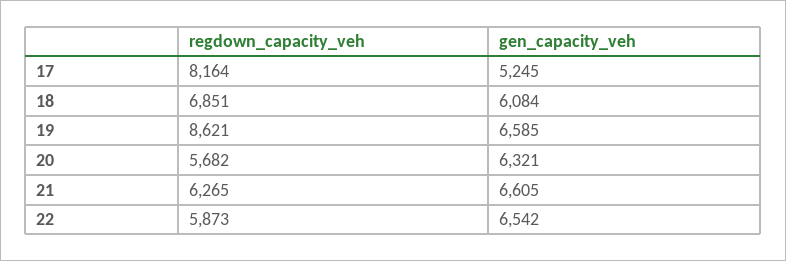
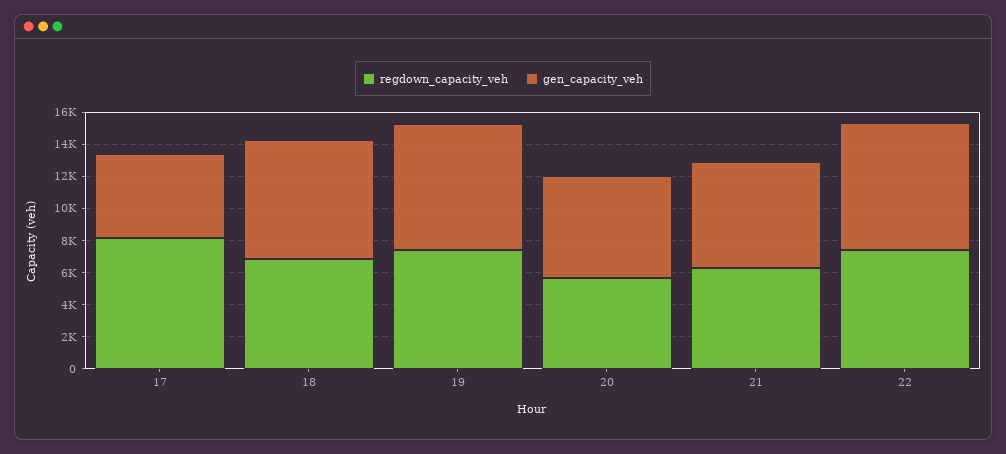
gen_capacity_veh, 18: 6084 -> 7500
regdown_capacity_veh, 19: 8621 -> 7500
gen_capacity_veh, 19: 6585 -> 8000
regdown_capacity_veh, 22: 5873 -> 7500
gen_capacity_veh, 22: 6542 -> 8000

